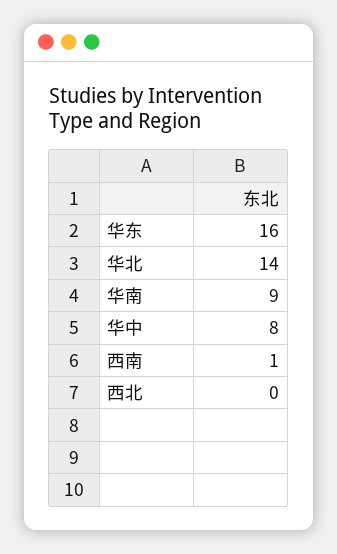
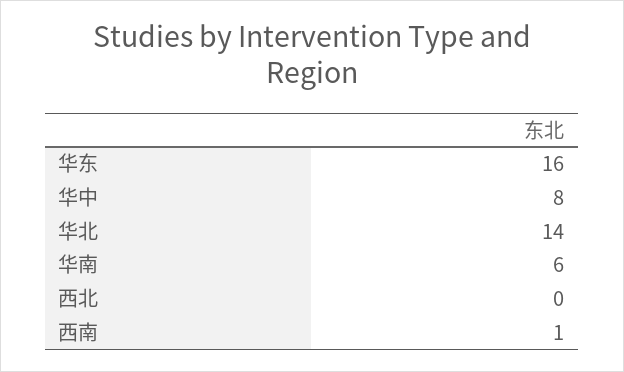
华南: 9 -> 6

